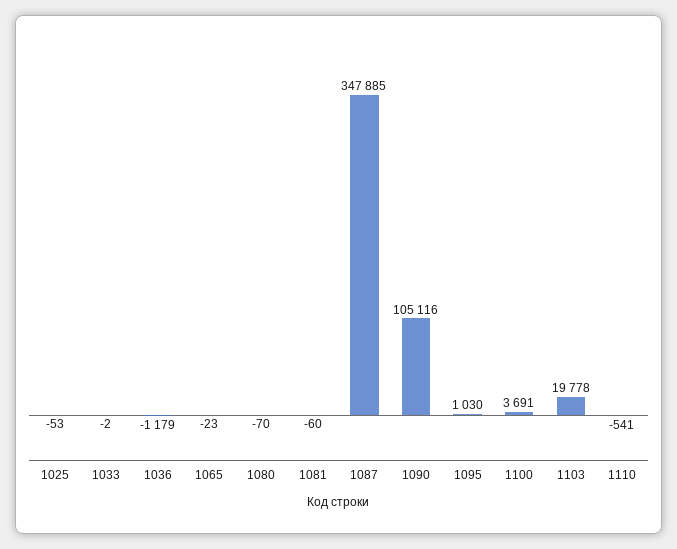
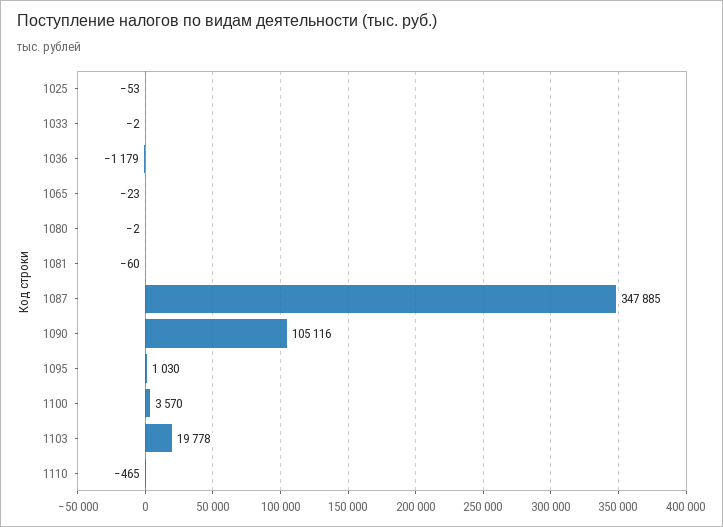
1080: -70 -> -2
1100: 3691 -> 3570
1110: -541 -> -465

